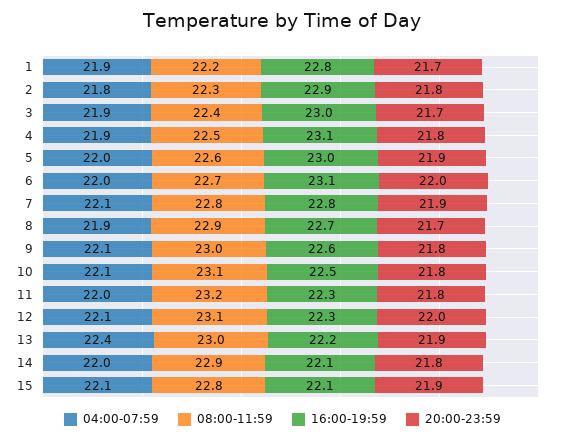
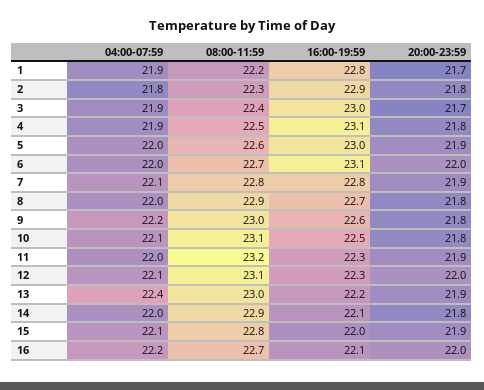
04:00-07:59, 8: 21.9 -> 22
20:00-23:59, 8: 21.7 -> 21.8
04:00-07:59, 9: 22.1 -> 22.2
20:00-23:59, 11: 21.8 -> 21.9
16:00-19:59, 15: 22.1 -> 22
04:00-07:59, 16: none -> 22.2
08:00-11:59, 16: none -> 22.7
16:00-19:59, 16: none -> 22.1
20:00-23:59, 16: none -> 22

